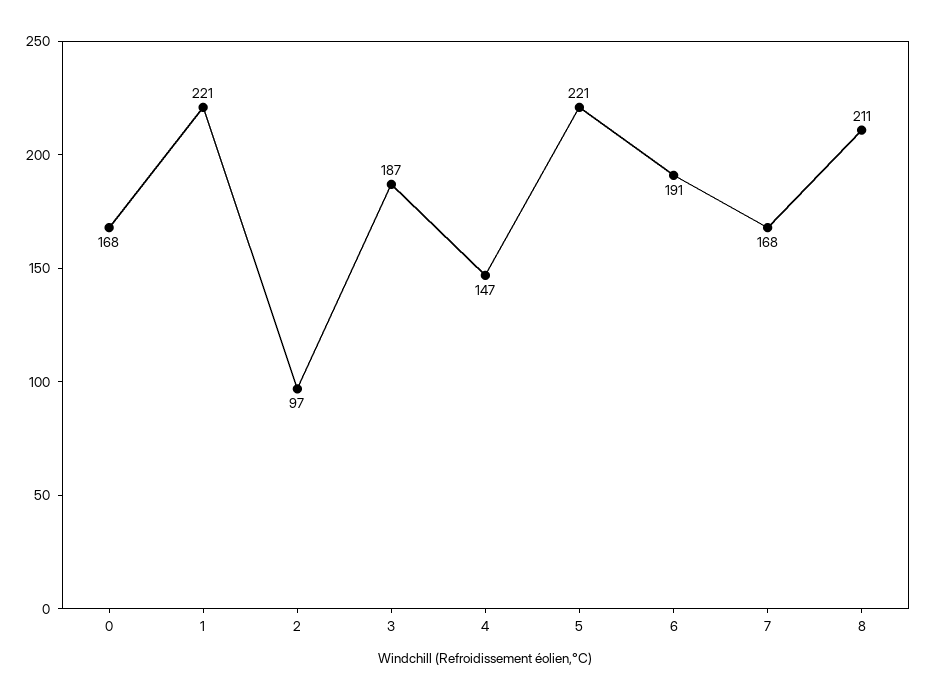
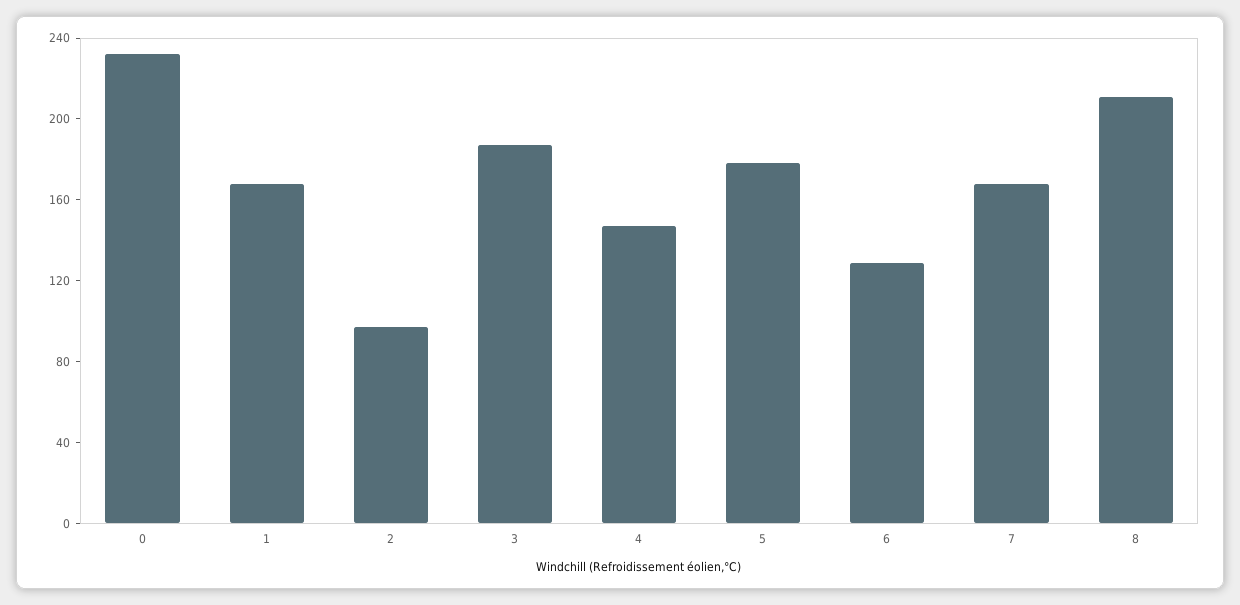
0: 168 -> 230
1: 221 -> 170
5: 221 -> 180
6: 191 -> 130

